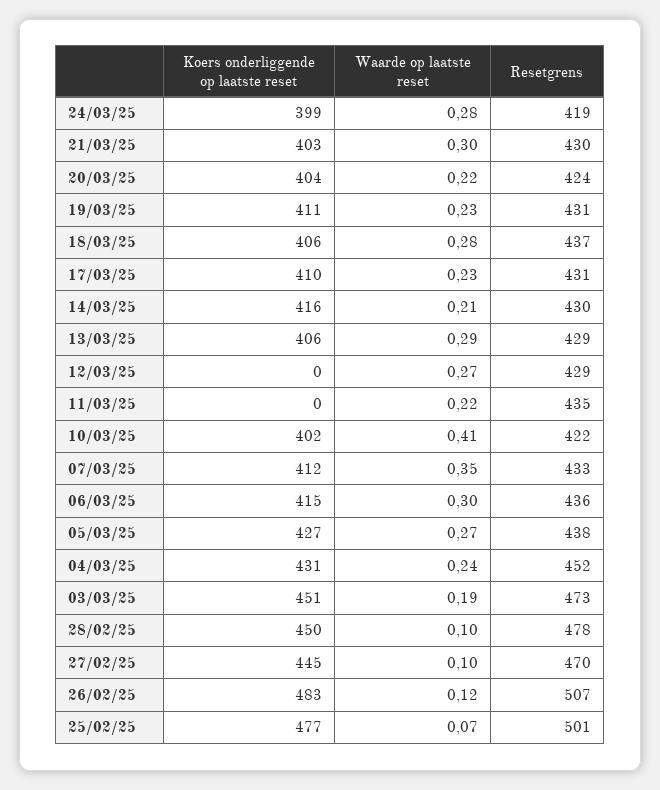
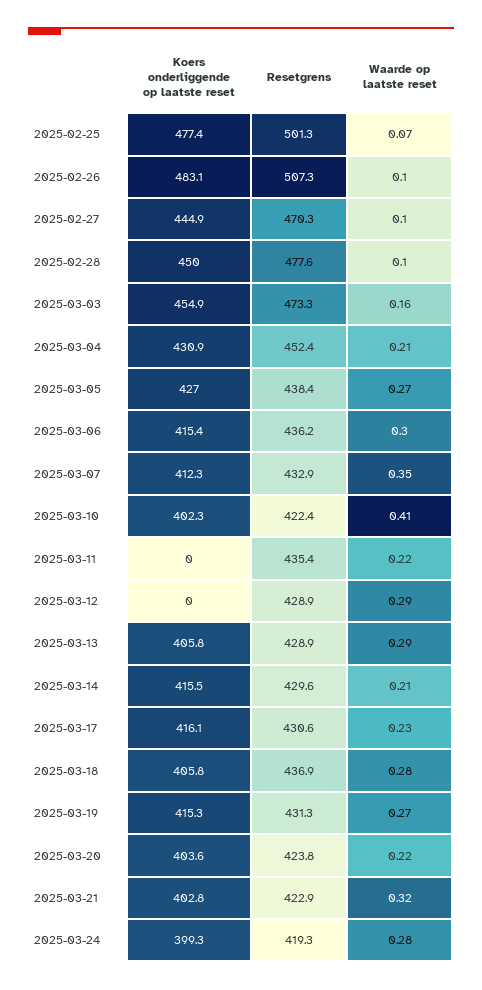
Waarde op laatste reset, 21/03/25: 0.3 -> 0.32
Resetgrens, 21/03/25: 430 -> 422.9
Koers onderliggende op laatste reset, 19/03/25: 411 -> 415.3
Waarde op laatste reset, 19/03/25: 0.23 -> 0.27
Koers onderliggende op laatste reset, 17/03/25: 410 -> 416.1
Waarde op laatste reset, 12/03/25: 0.27 -> 0.29
Waarde op laatste reset, 04/03/25: 0.24 -> 0.21
Koers onderliggende op laatste reset, 03/03/25: 451 -> 454.9
Waarde op laatste reset, 03/03/25: 0.19 -> 0.16
Waarde op laatste reset, 26/02/25: 0.12 -> 0.1

